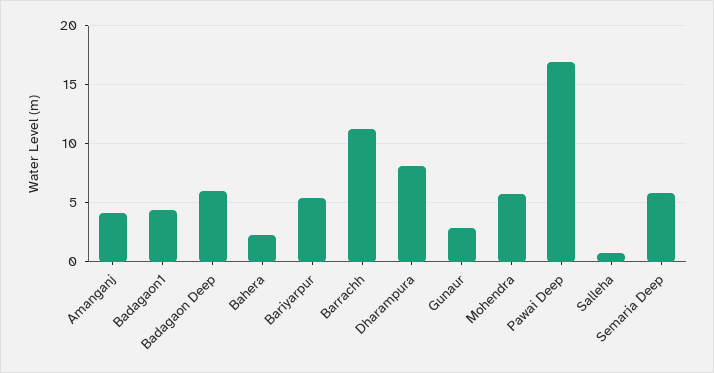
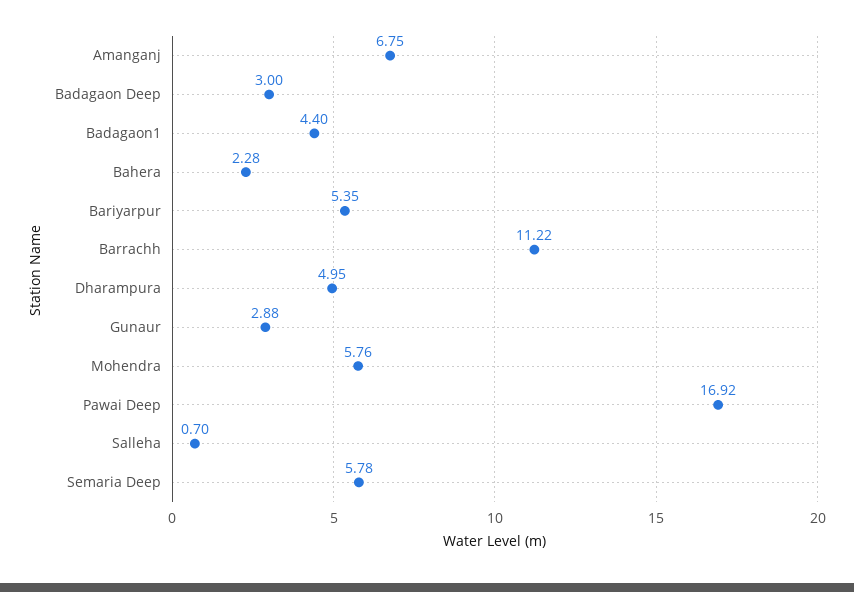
Amanganj: 4 -> 6.75
Badagaon Deep: 6 -> 3
Dharampura: 8 -> 4.95

